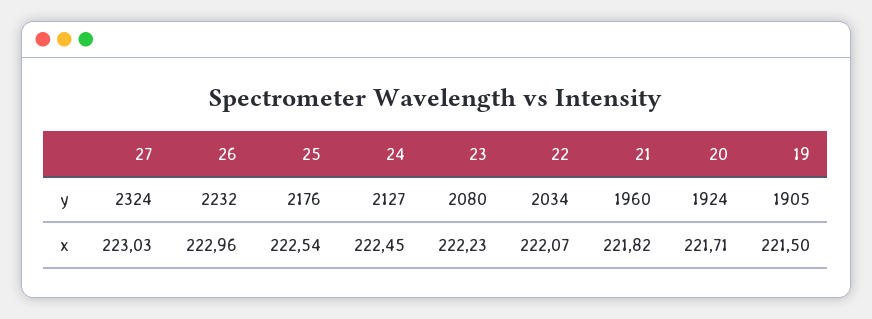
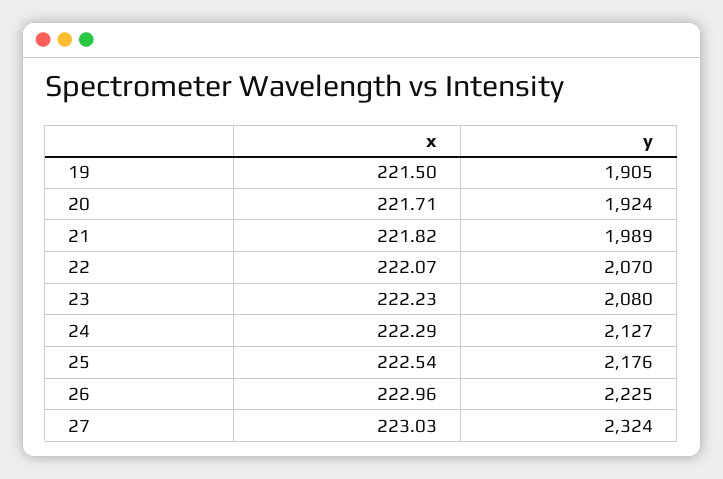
26, y: 2232 -> 2225
22, y: 2034 -> 2070
21, y: 1960 -> 1989
24, x: 222.45 -> 222.29

